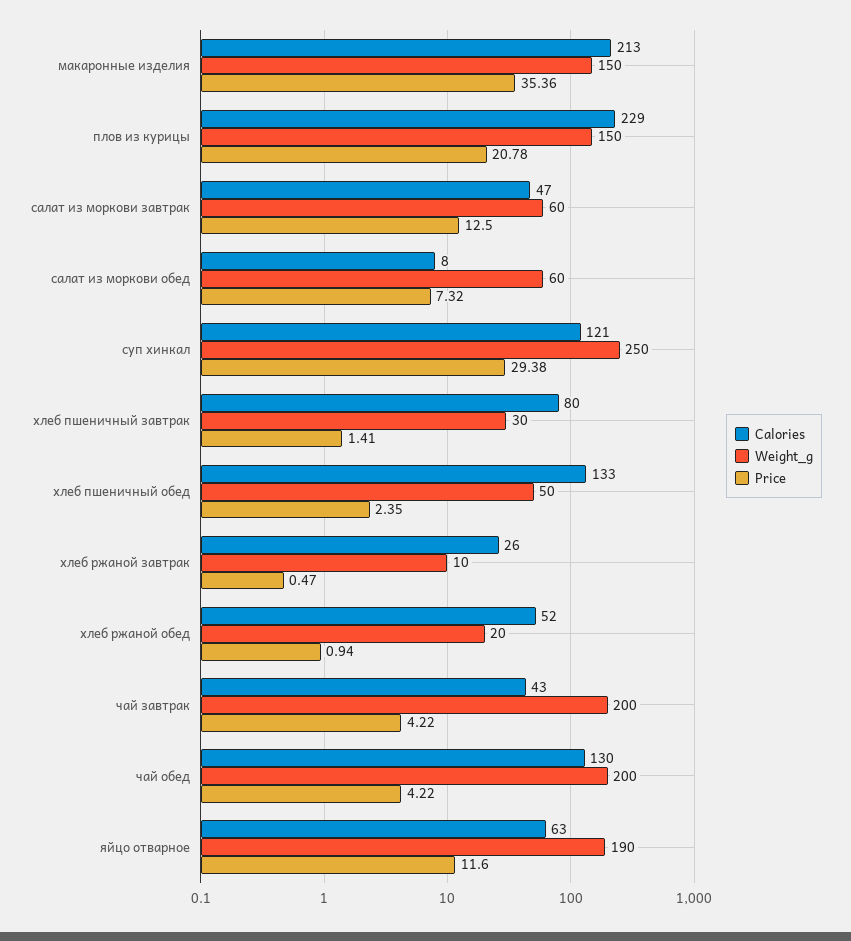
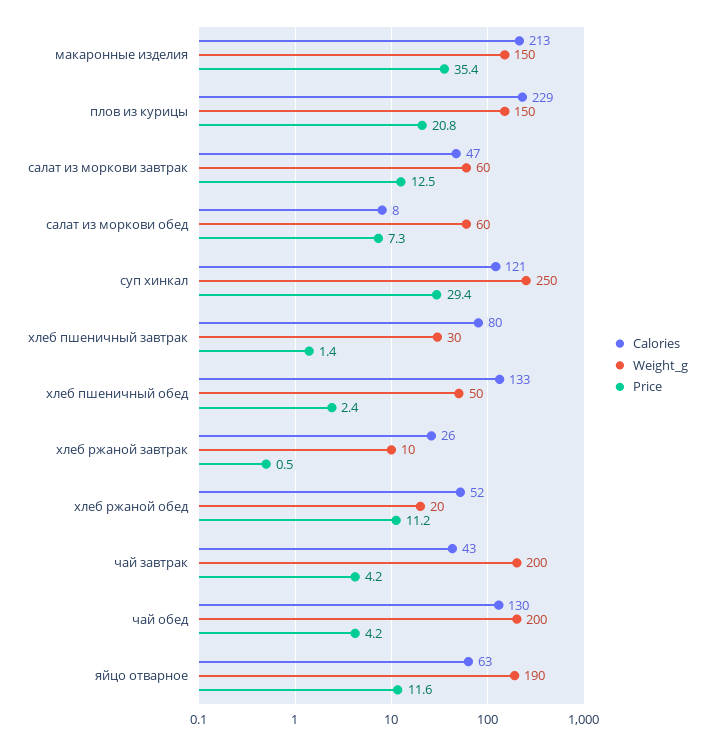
Price, хлеб ржаной обед: 0.94 -> 11.2

